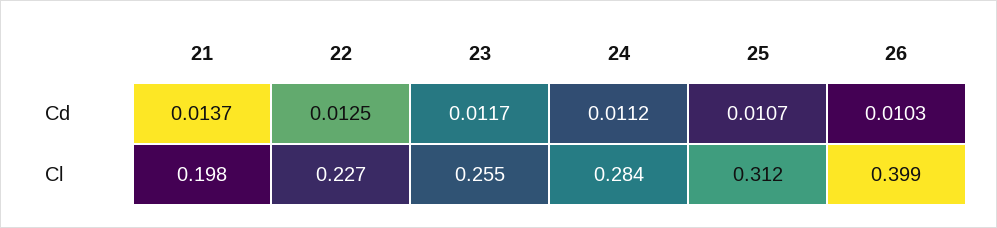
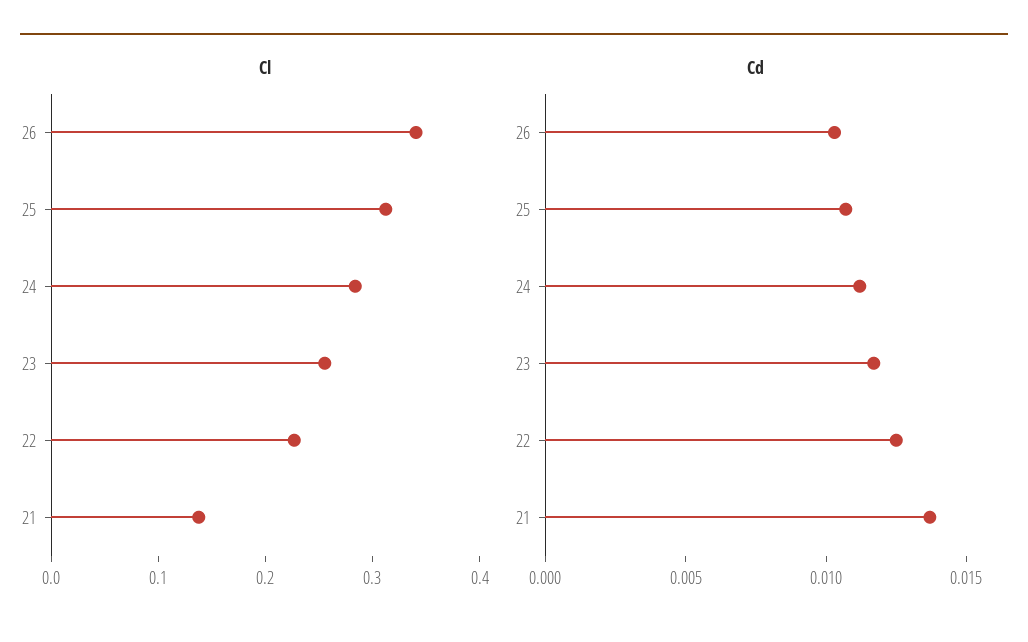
Cl, 21: 0.198 -> 0.14
Cl, 26: 0.399 -> 0.34

